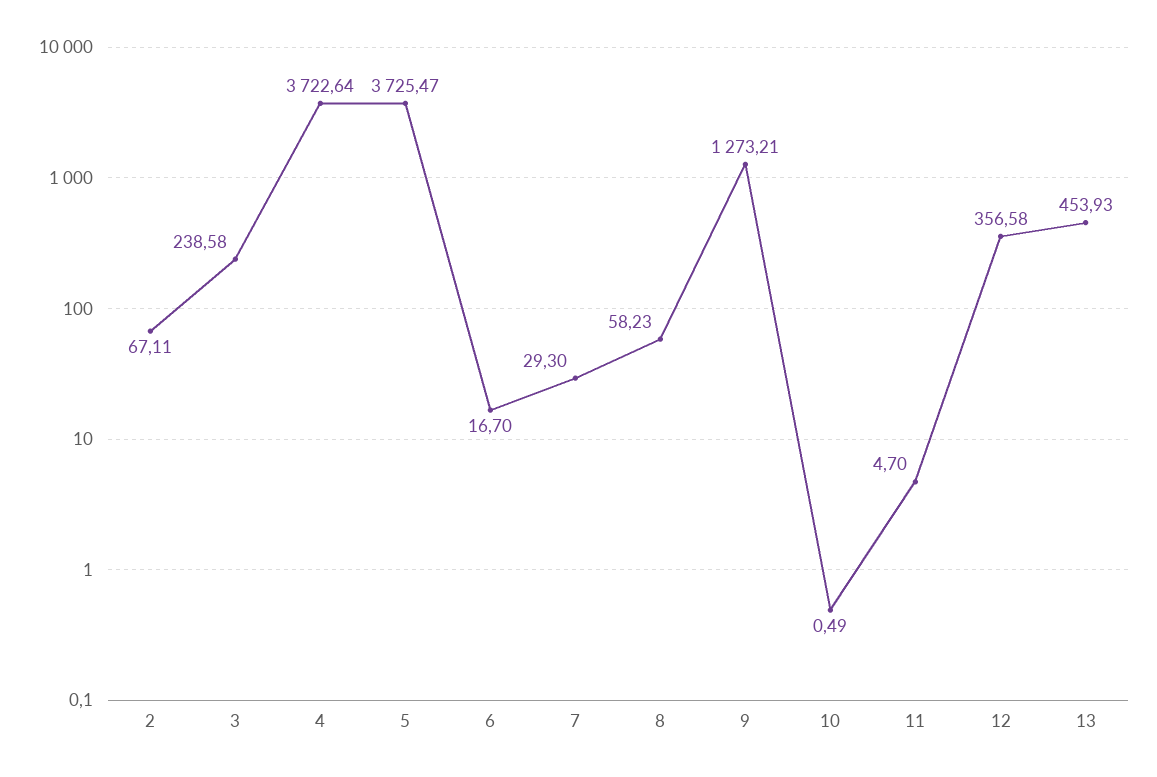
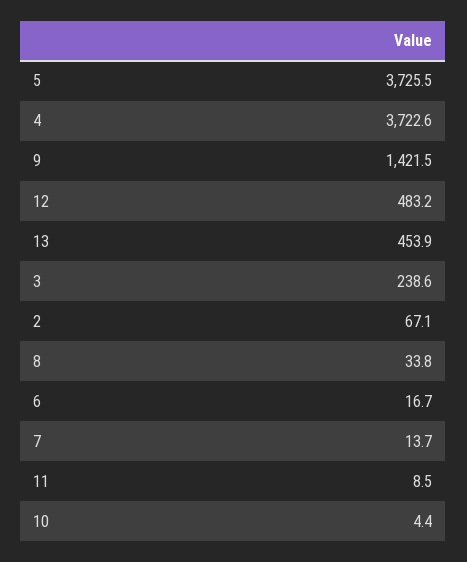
7: 29.3 -> 13.7
8: 58.23 -> 33.8
9: 1273.21 -> 1421.5
10: 0.49 -> 4.4
11: 4.7 -> 8.5
12: 356.58 -> 483.2

